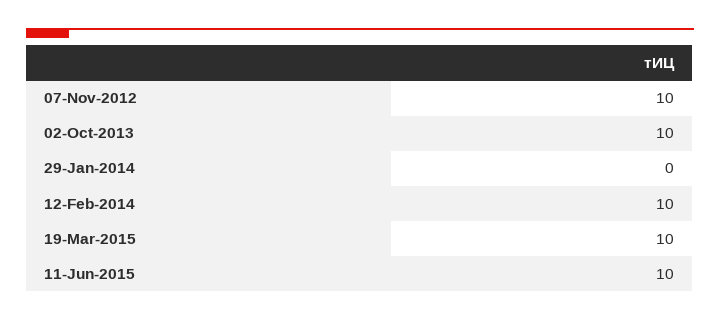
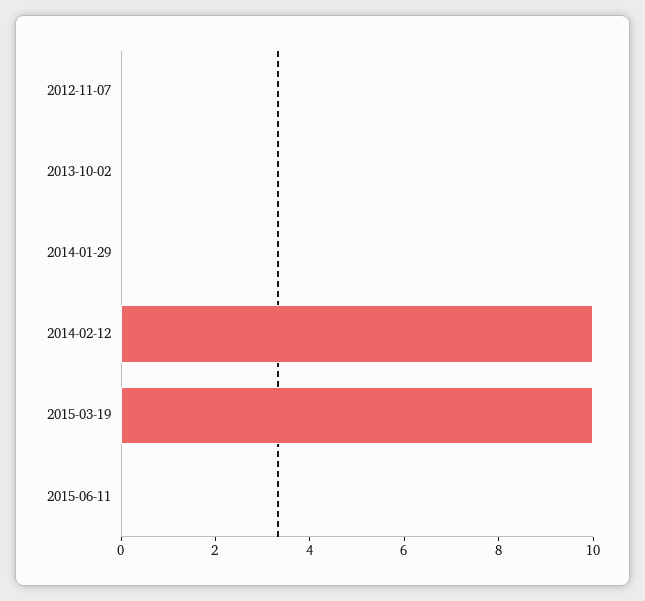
07-Nov-2012: 10 -> 0
02-Oct-2013: 10 -> 0
11-Jun-2015: 10 -> 0

